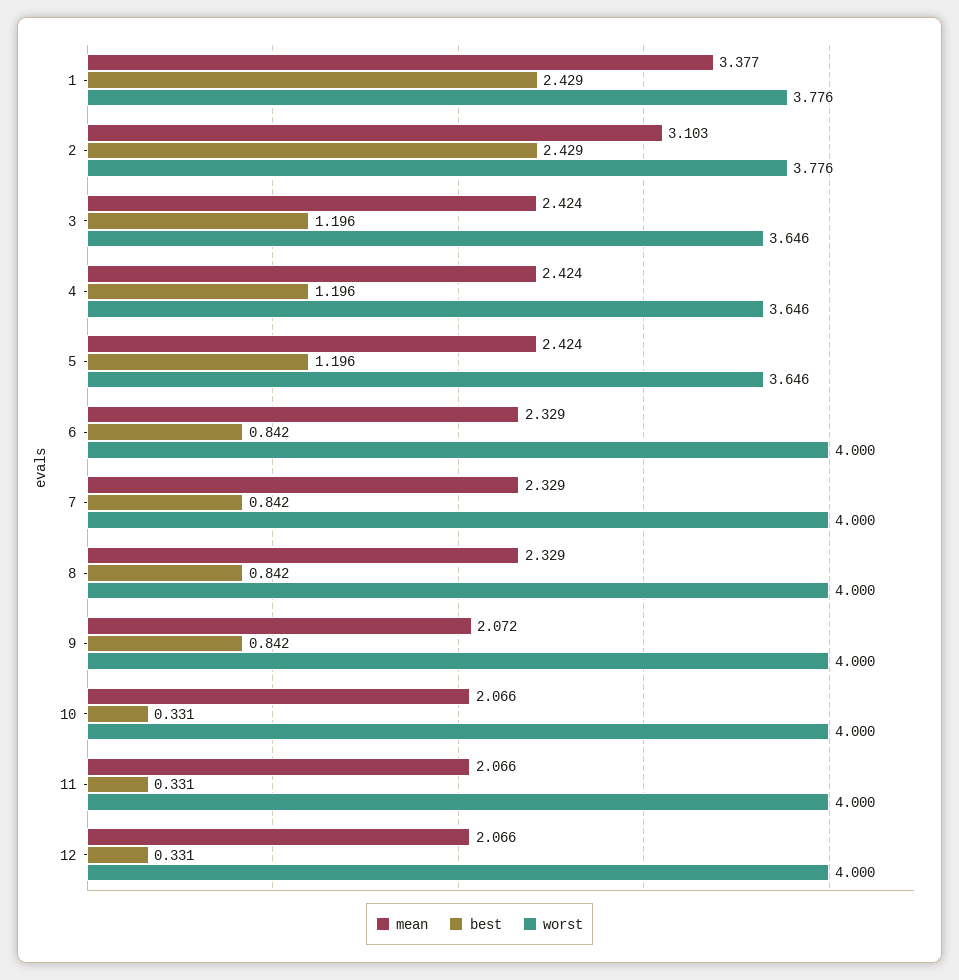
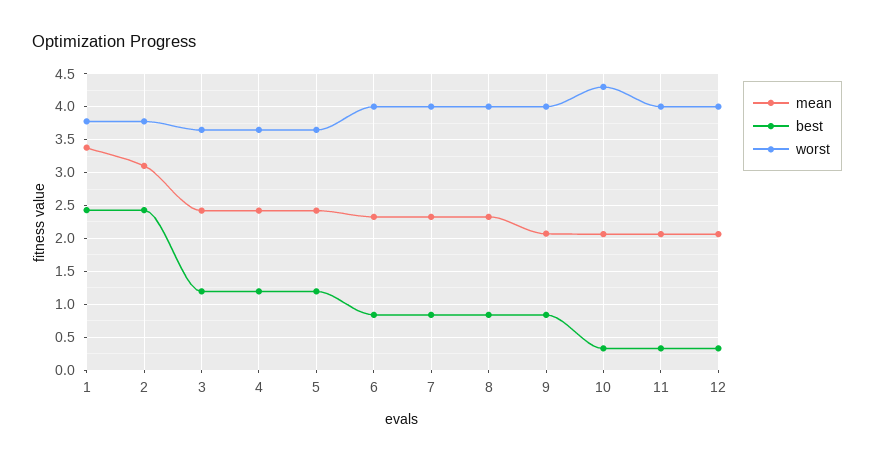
worst, 10: 4 -> 4.3

